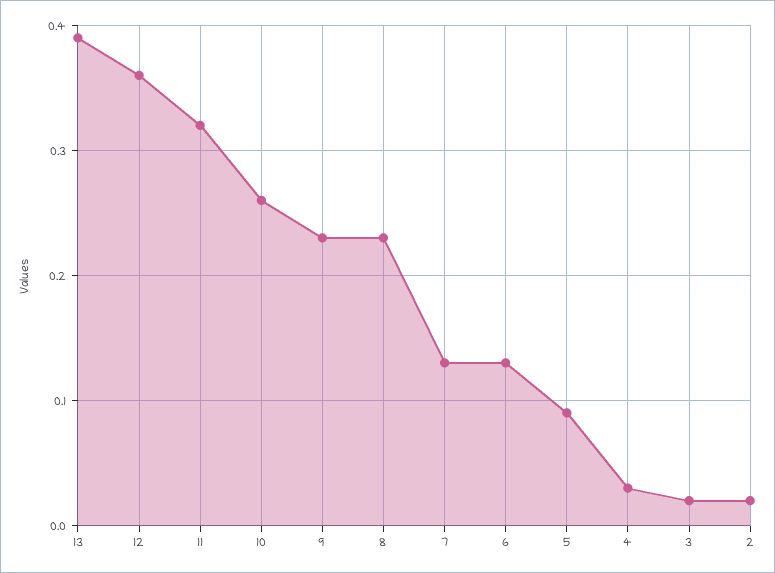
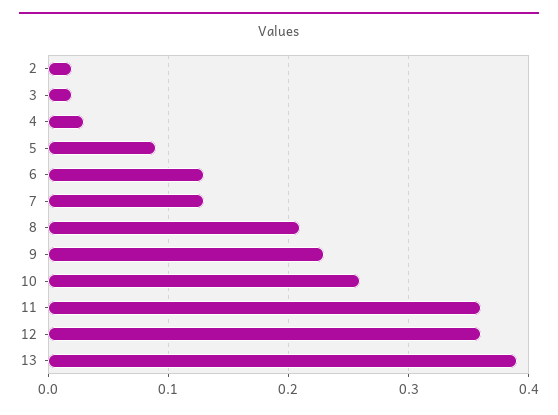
11: 0.32 -> 0.36
8: 0.23 -> 0.21

